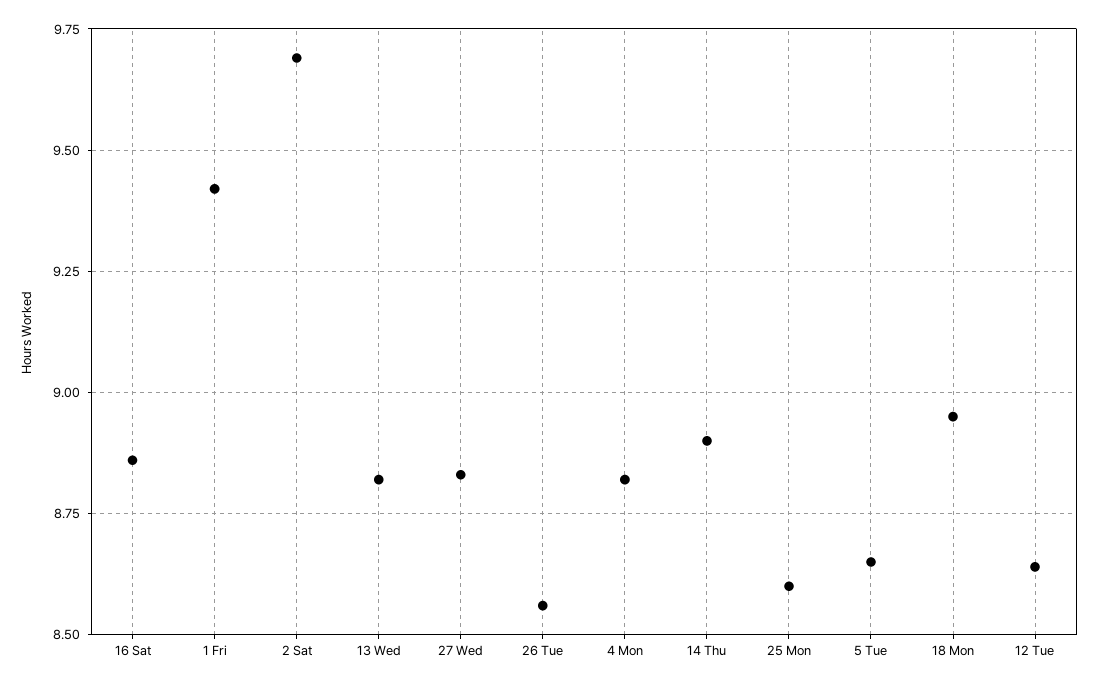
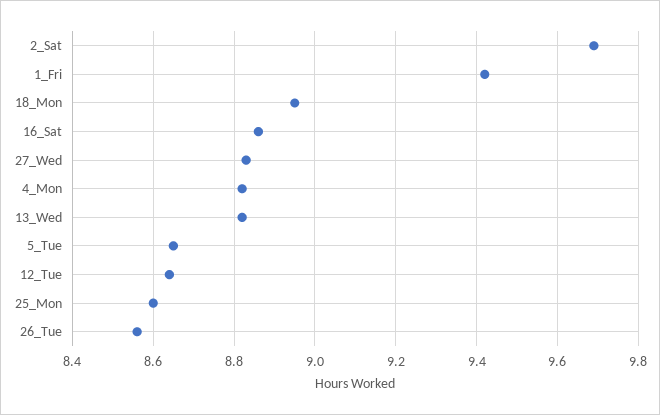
14 Thu: 8.9 -> none

